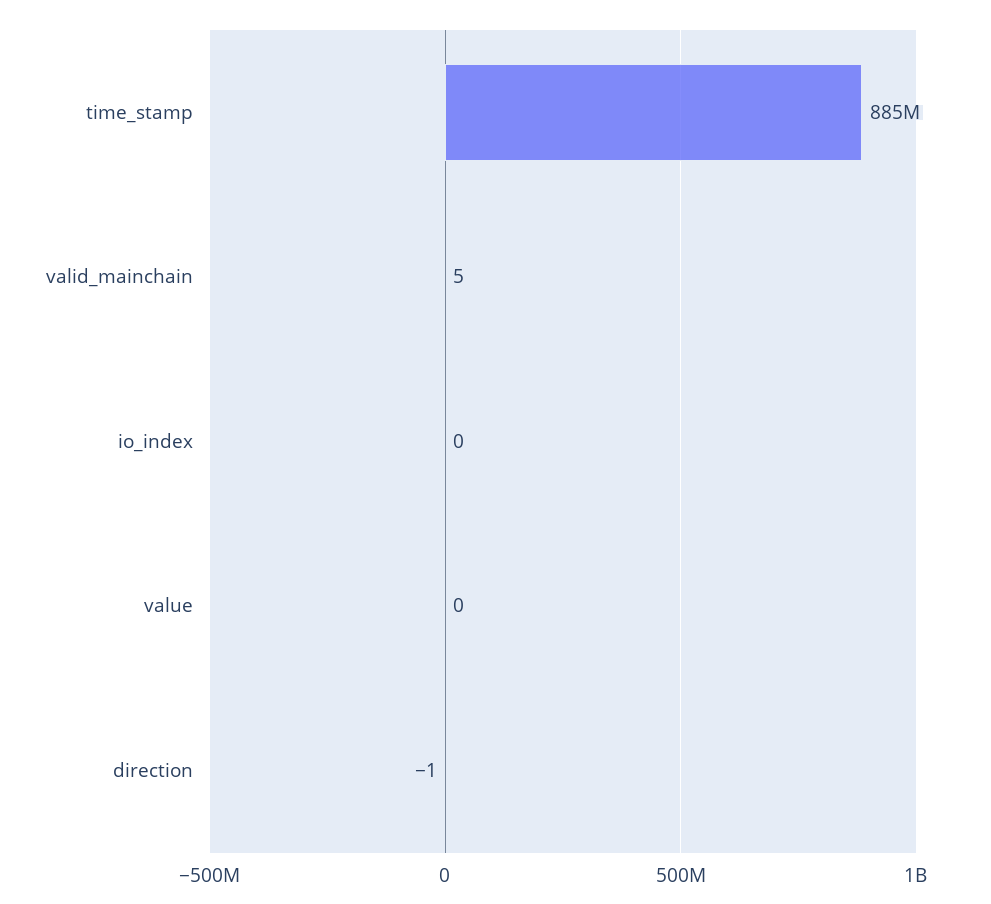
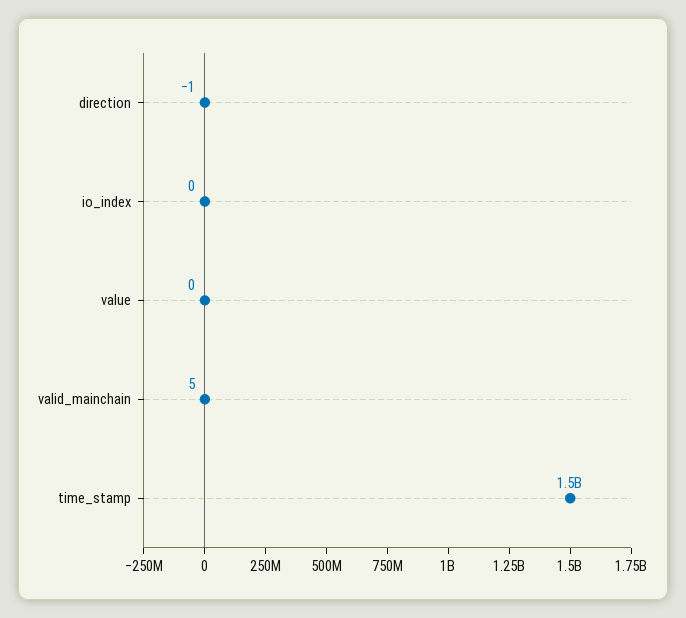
time_stamp: 885000000 -> 1500000000

